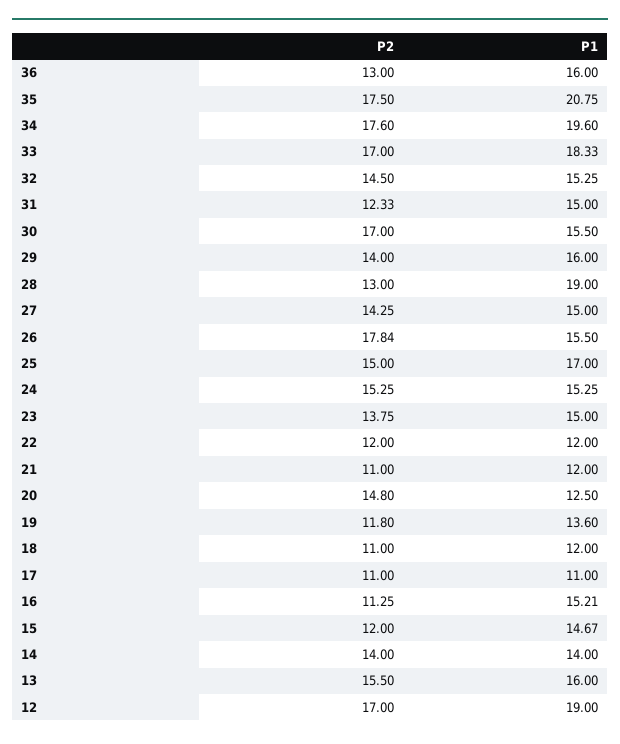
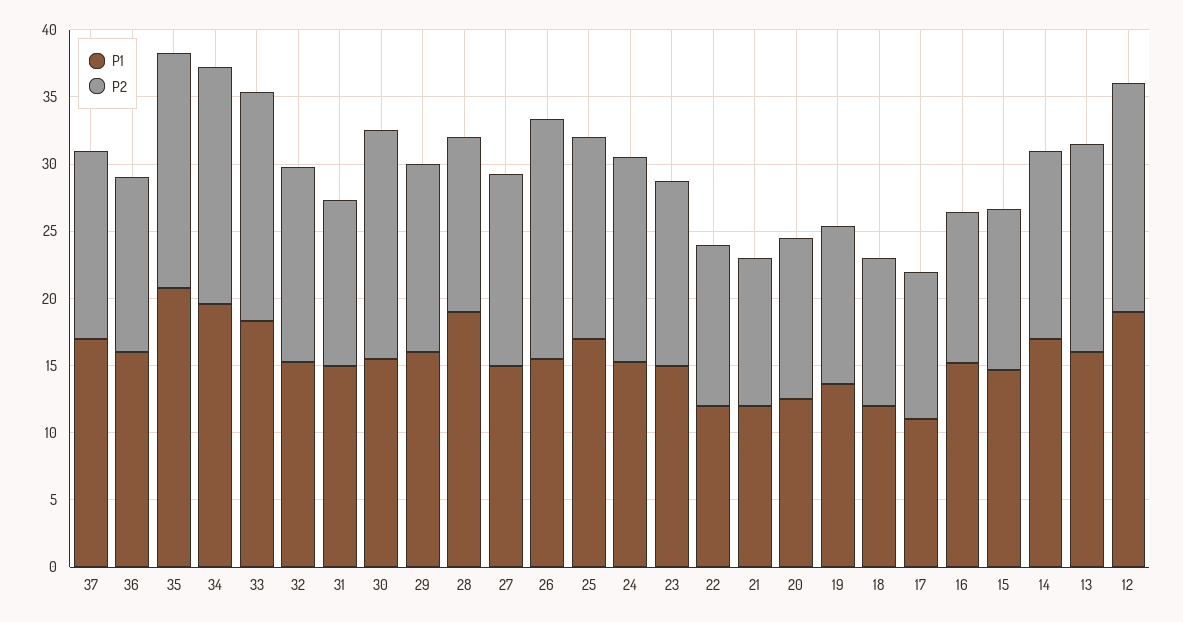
P2, 20: 14.8 -> 12
P1, 14: 14 -> 17
P1, 37: none -> 17
P2, 37: none -> 14

